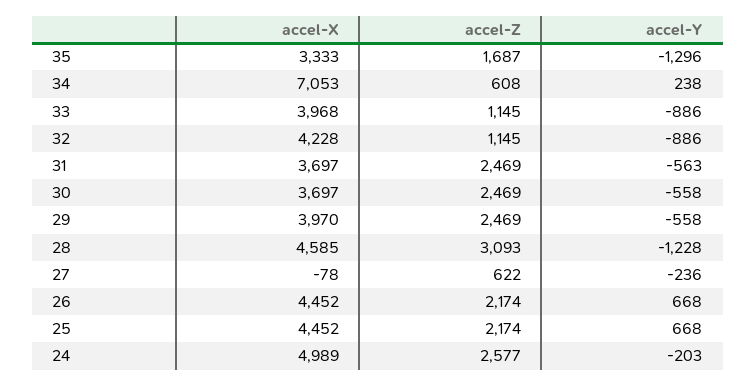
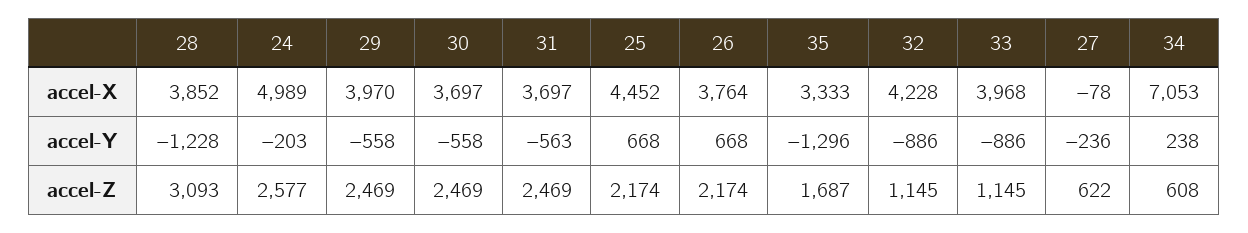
accel-X, 28: 4585 -> 3852
accel-X, 26: 4452 -> 3764

